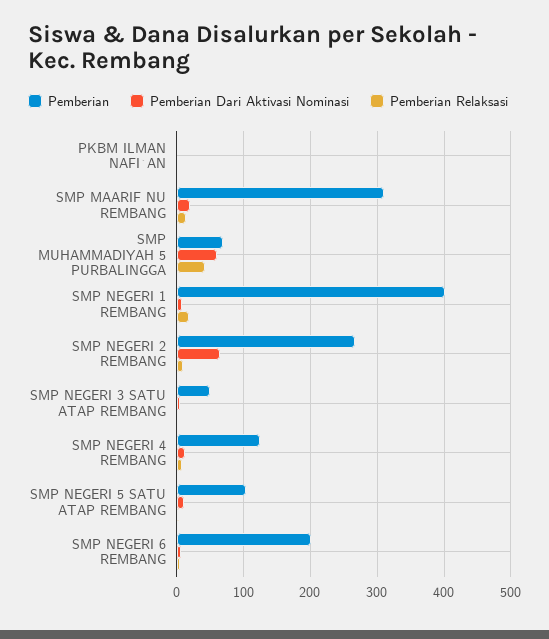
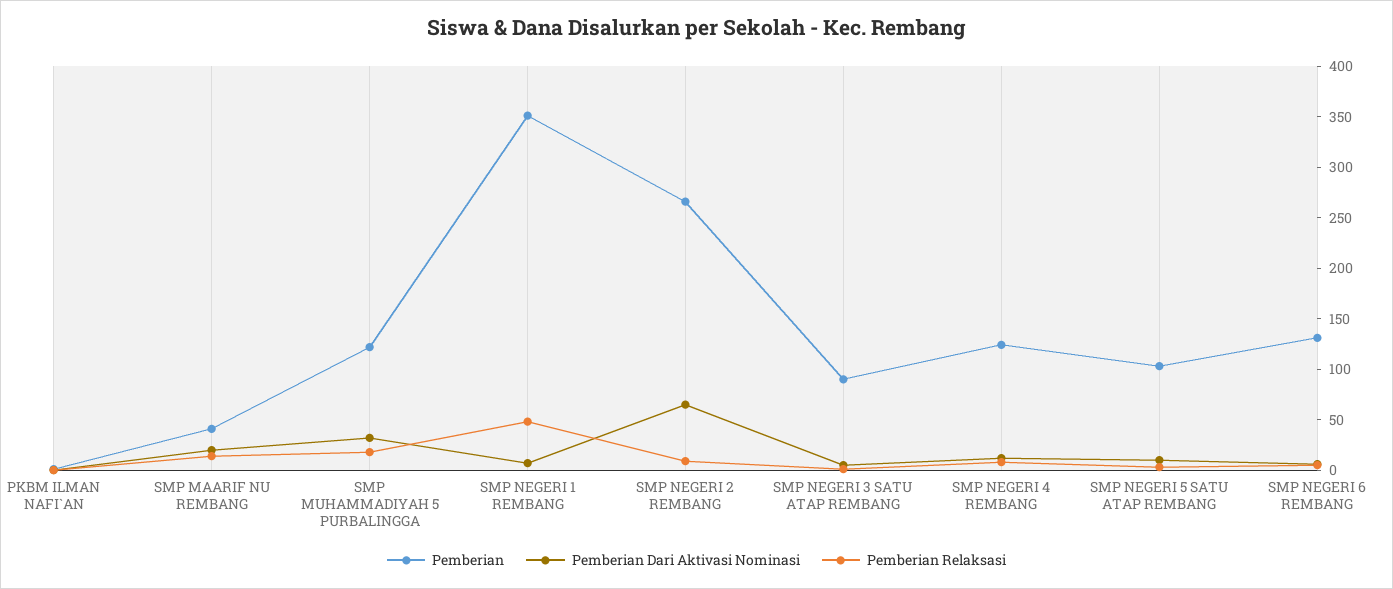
Pemberian, SMP MAARIF NU REMBANG: 310 -> 40
Pemberian, SMP MUHAMMADIYAH 5 PURBALINGGA: 70 -> 120
Pemberian Dari Aktivasi Nominasi, SMP MUHAMMADIYAH 5 PURBALINGGA: 60 -> 30
Pemberian Relaksasi, SMP MUHAMMADIYAH 5 PURBALINGGA: 40 -> 20
Pemberian, SMP NEGERI 1 REMBANG: 400 -> 350
Pemberian Relaksasi, SMP NEGERI 1 REMBANG: 20 -> 50
Pemberian, SMP NEGERI 3 SATU ATAP REMBANG: 50 -> 90
Pemberian, SMP NEGERI 6 REMBANG: 200 -> 130

